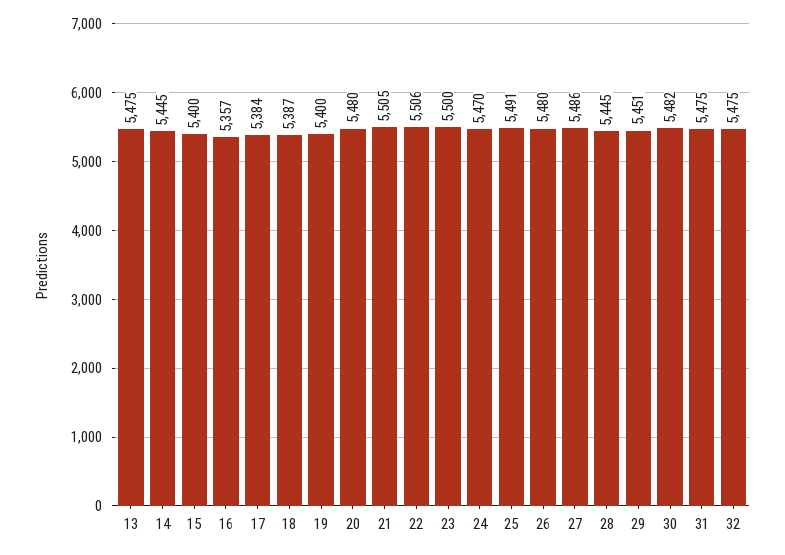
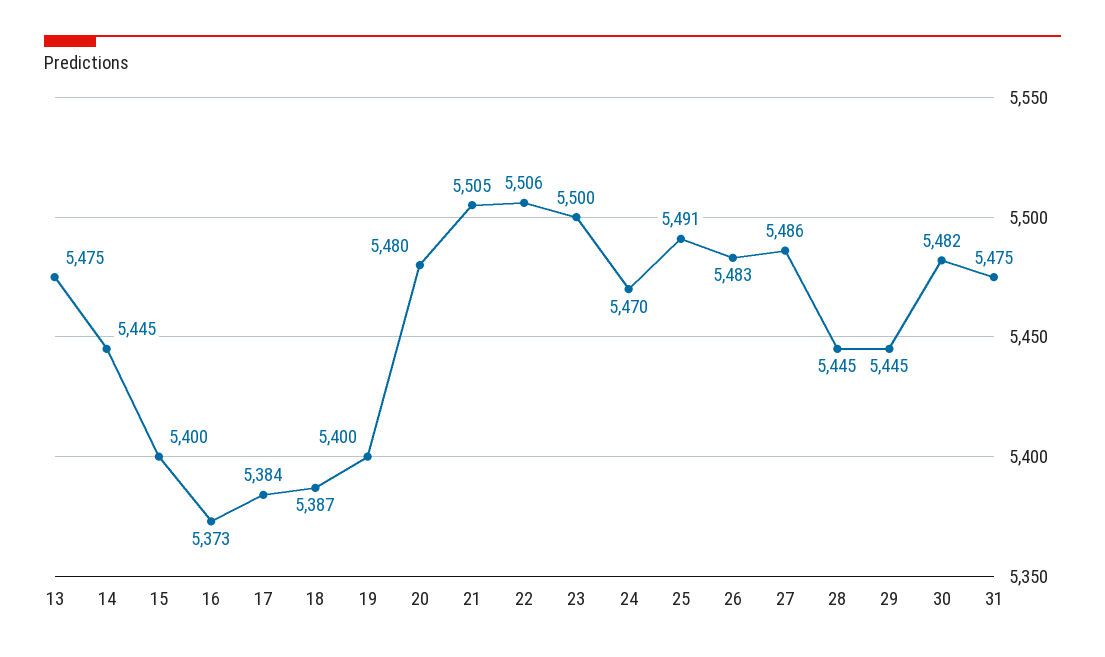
16: 5357 -> 5373
26: 5480 -> 5483
29: 5451 -> 5445
32: 5475 -> none

